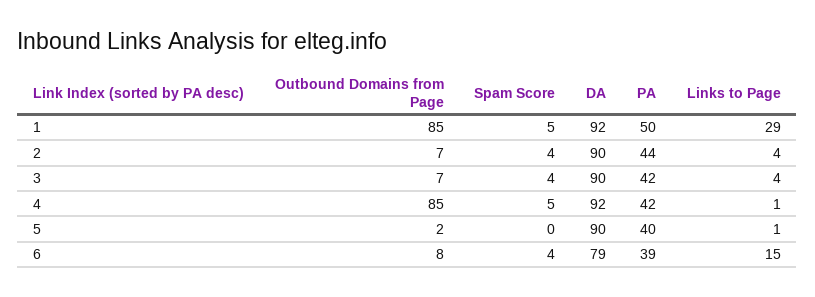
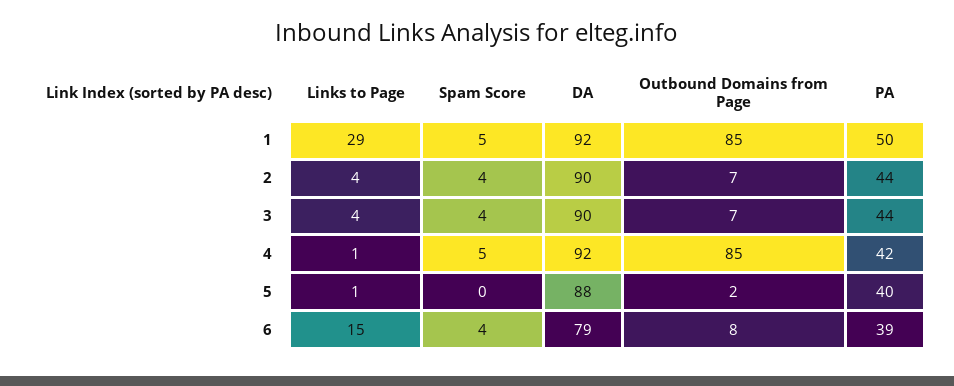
PA, 3: 42 -> 44
DA, 5: 90 -> 88

